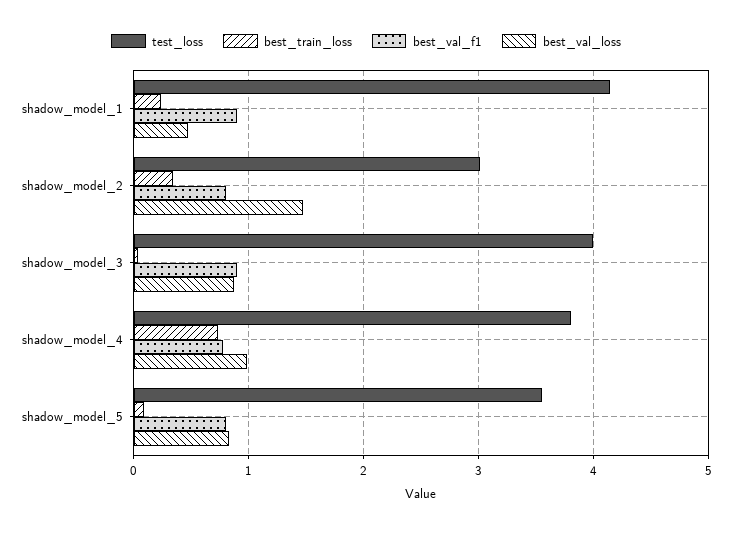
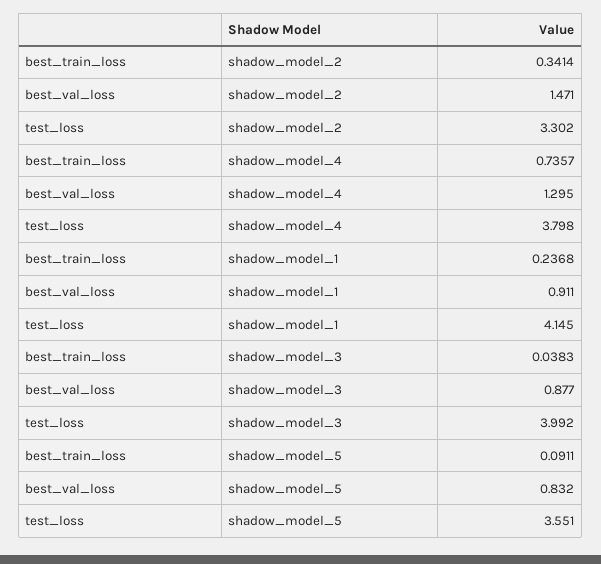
best_val_f1, shadow_model_1: 0.9 -> none
best_val_loss, shadow_model_1: 0.5 -> 0.911
test_loss, shadow_model_2: 3 -> 3.302
best_val_f1, shadow_model_2: 0.8 -> none
best_val_f1, shadow_model_3: 0.9 -> none
best_val_f1, shadow_model_4: 0.8 -> none
best_val_loss, shadow_model_4: 1 -> 1.295
best_val_f1, shadow_model_5: 0.8 -> none

